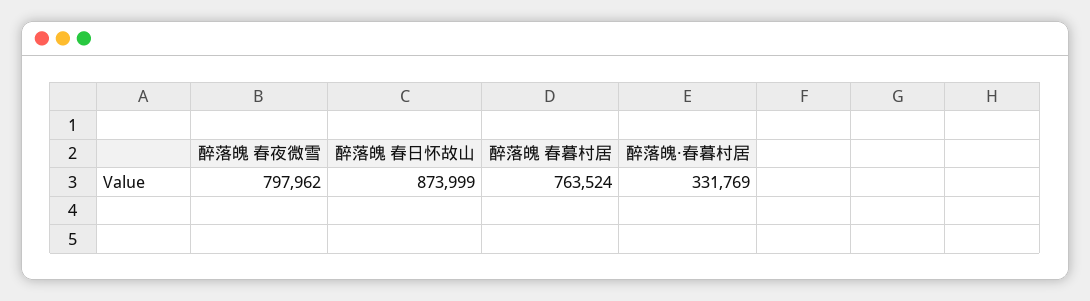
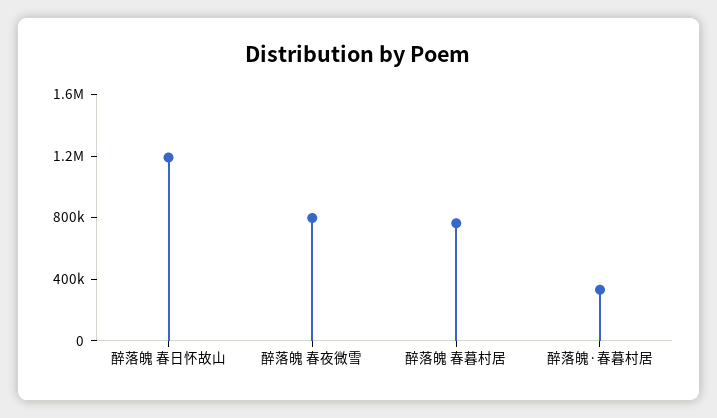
醉落魄 春日怀故山: 873999 -> 1200000

